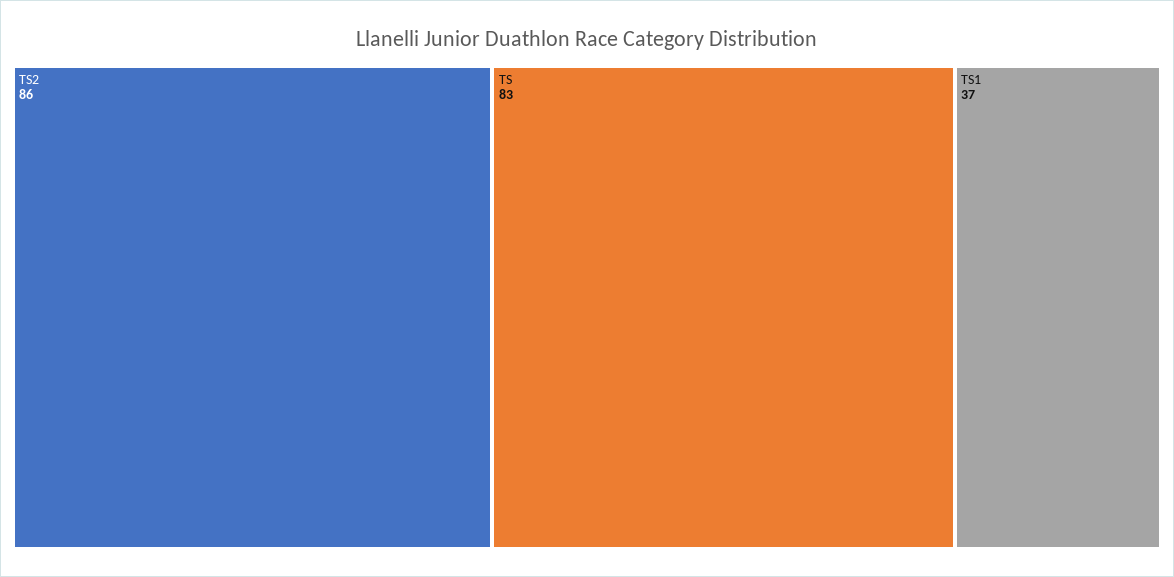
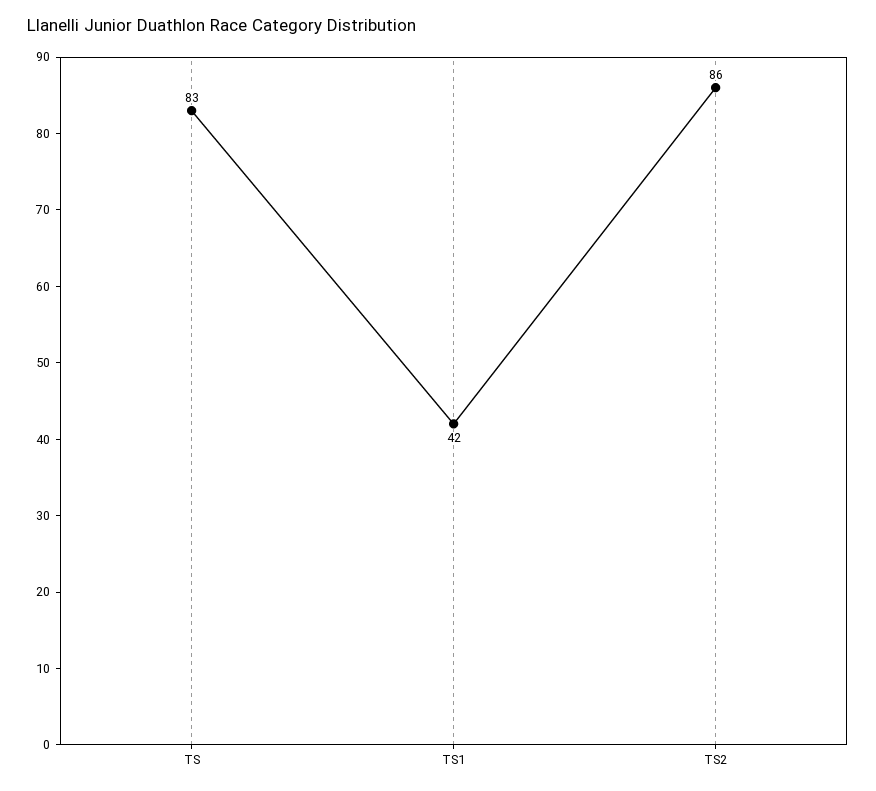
TS1: 37 -> 42

